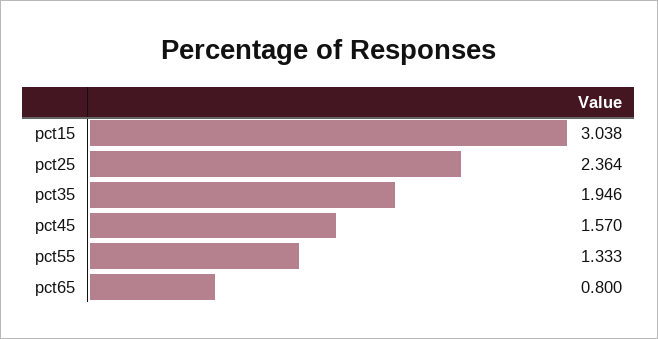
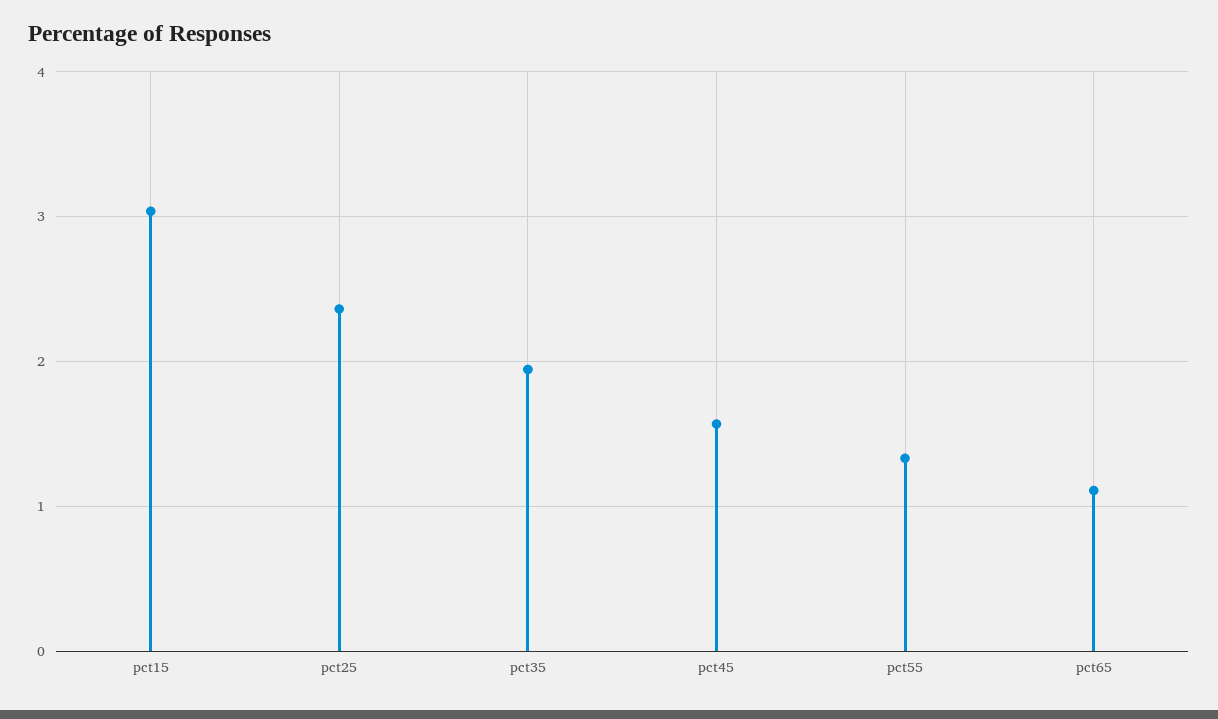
pct65: 0.8 -> 1.1

